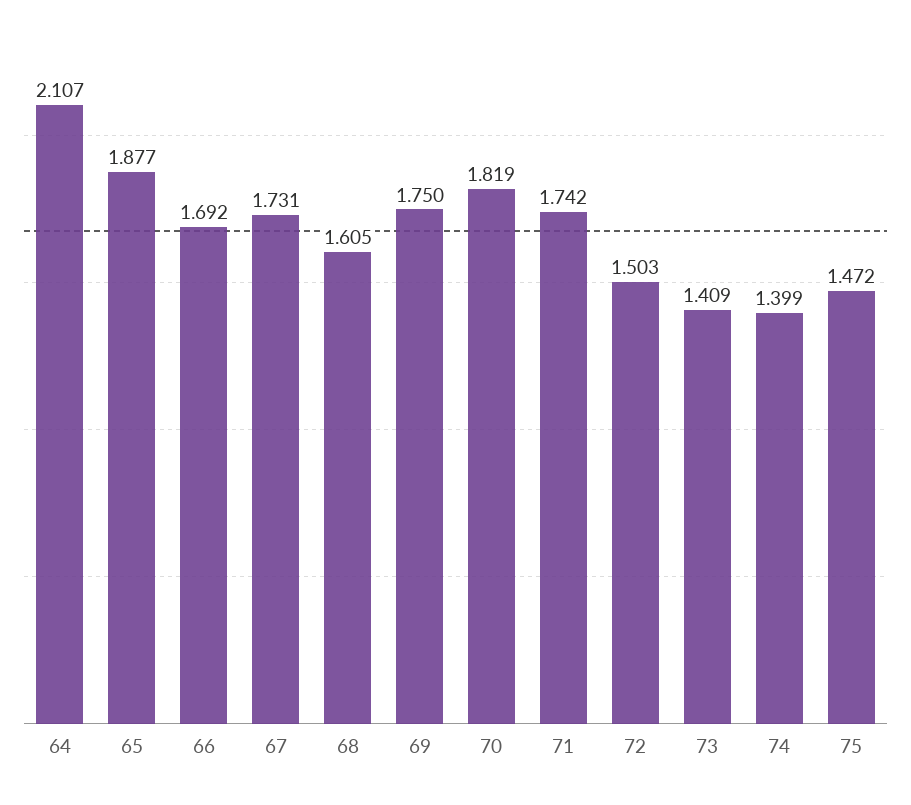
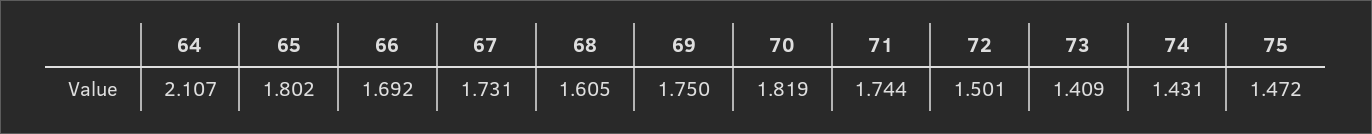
65: 1.877 -> 1.802
71: 1.742 -> 1.744
72: 1.503 -> 1.501
74: 1.399 -> 1.431

